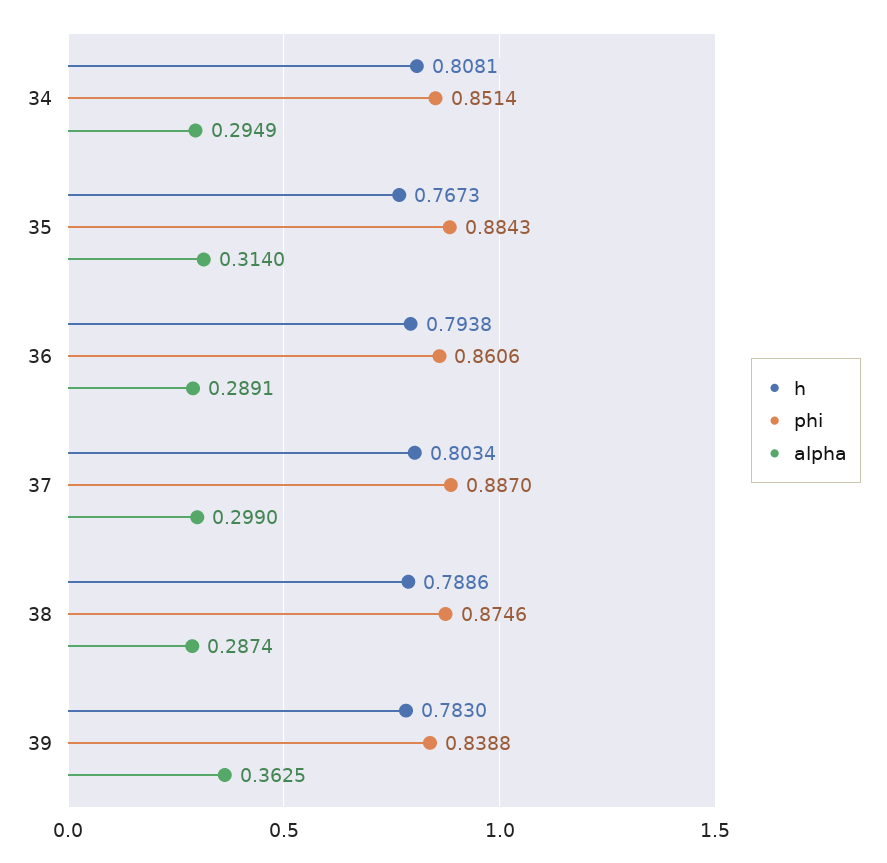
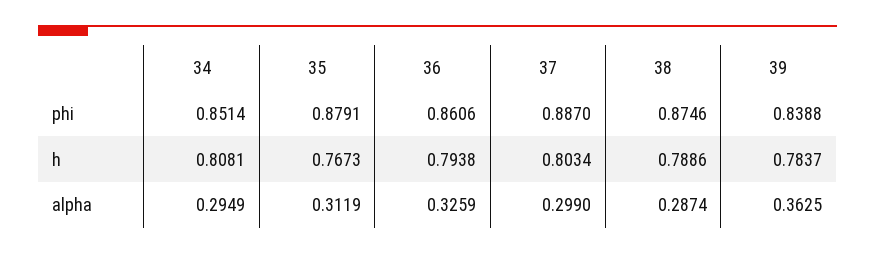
phi, 35: 0.8843 -> 0.8791
alpha, 35: 0.314 -> 0.3119
alpha, 36: 0.2891 -> 0.3259
h, 39: 0.783 -> 0.7837

